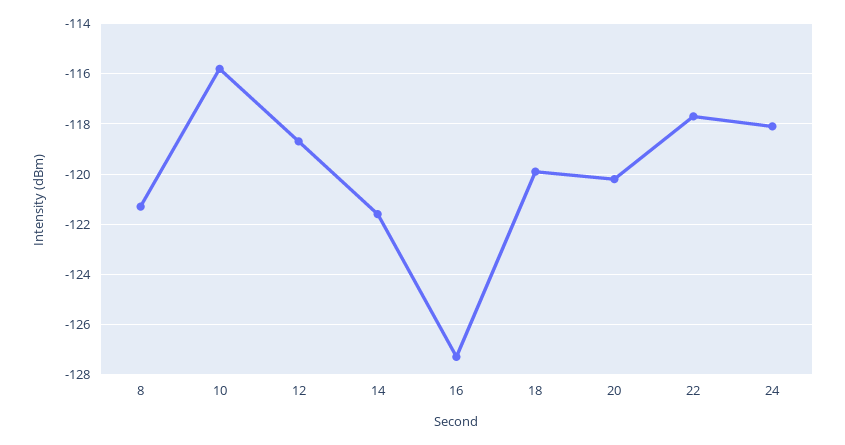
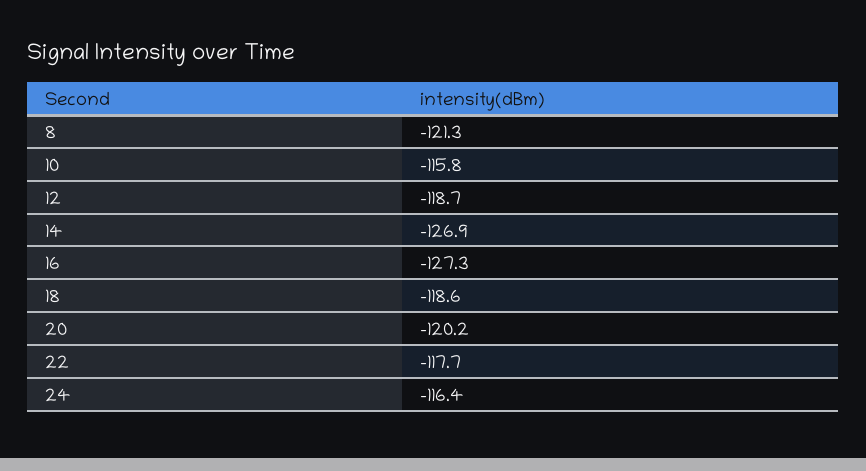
14: -121.5 -> -126.9
18: -120 -> -118.6
24: -118 -> -116.4

